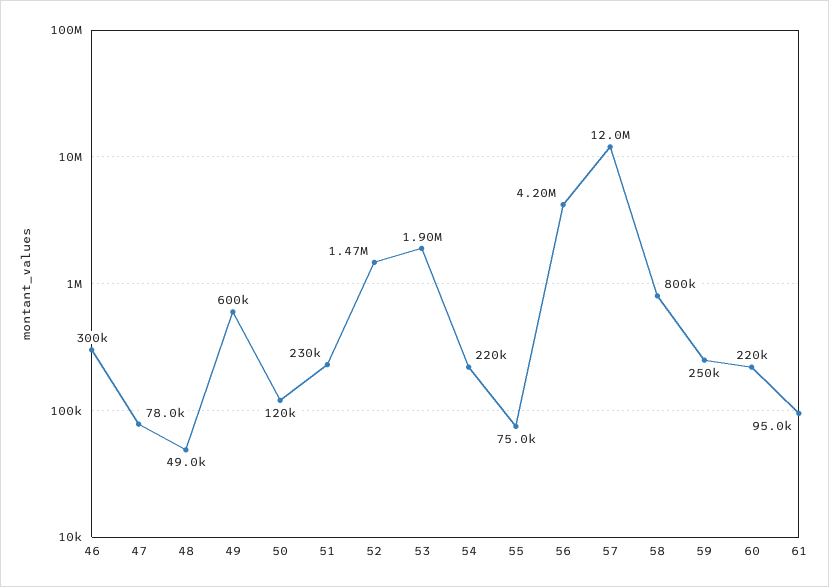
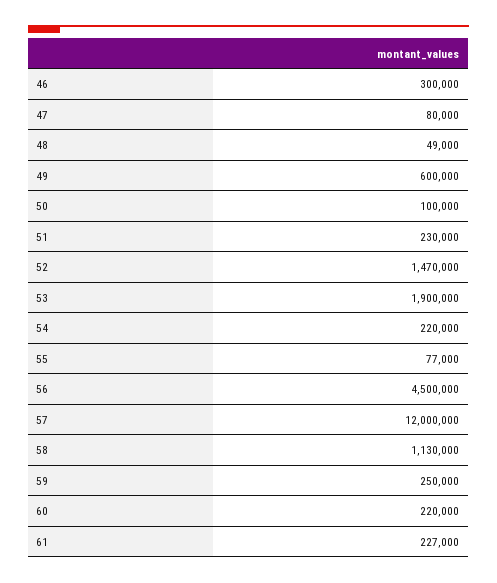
47: 78000 -> 80000
50: 120000 -> 100000
55: 75000 -> 77000
56: 4200000 -> 4500000
58: 800000 -> 1130000
61: 95000 -> 227000

